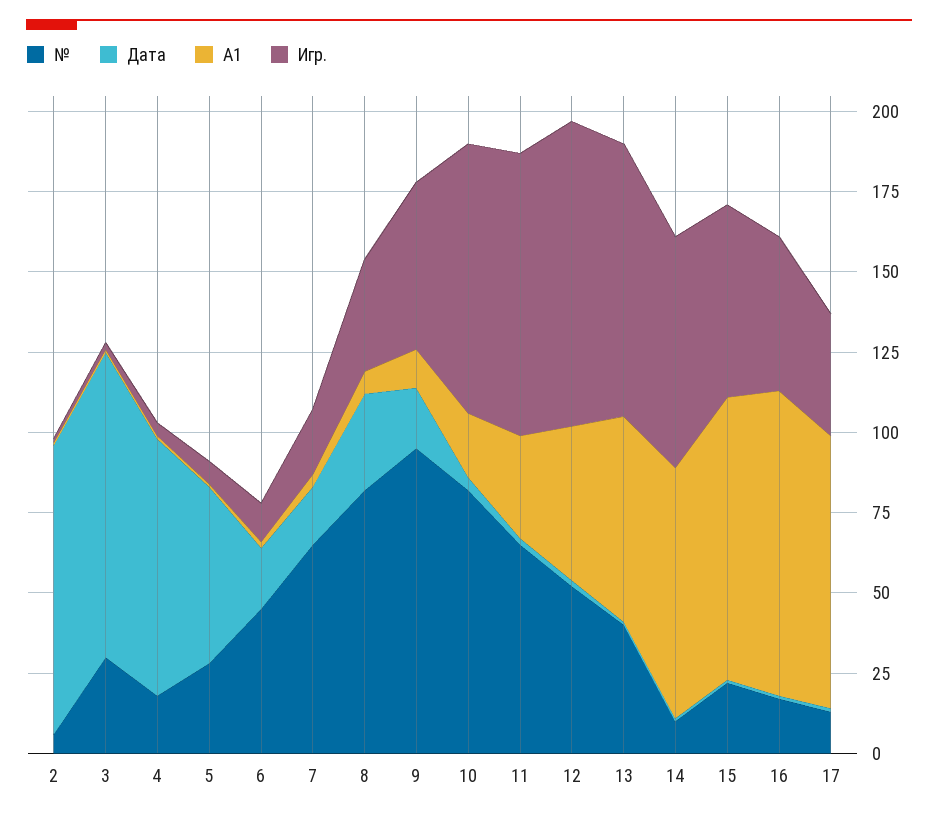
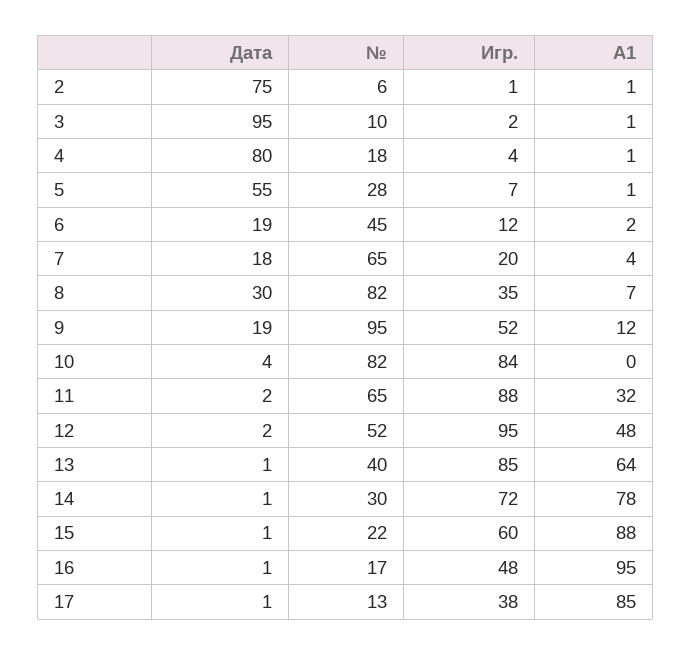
Дата, 2: 90 -> 75
№, 3: 30 -> 10
А1, 10: 20 -> 0
№, 14: 10 -> 30

